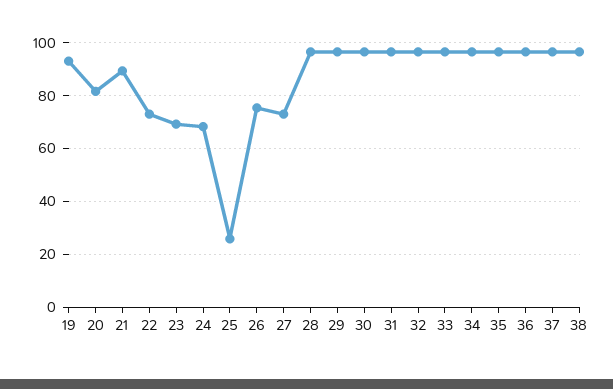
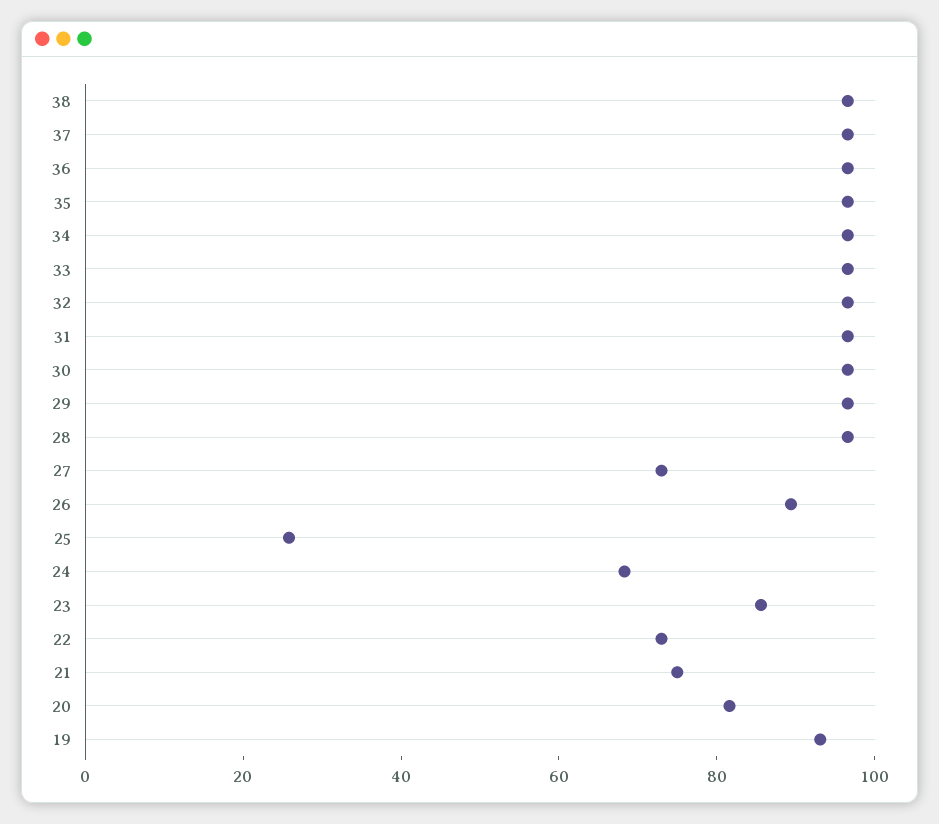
21: 90 -> 75
23: 70 -> 85
26: 75 -> 90

